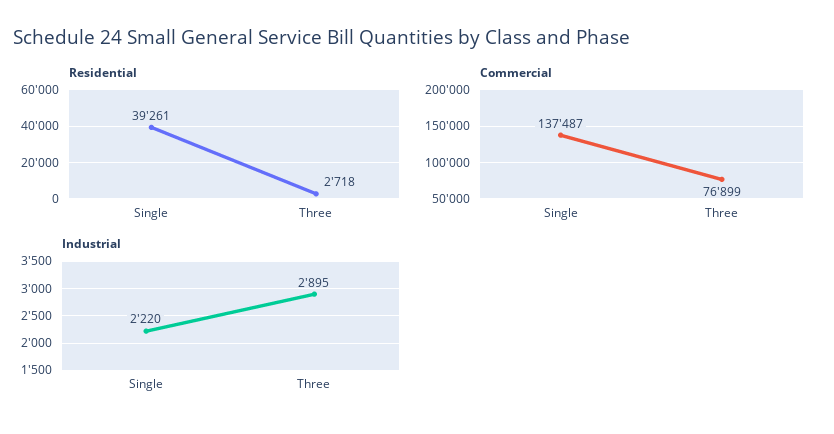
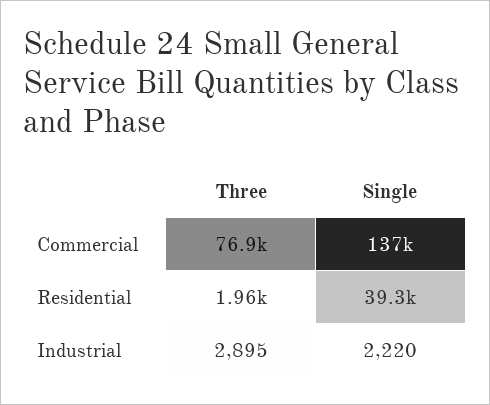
Residential, Three: 2718 -> 1960

